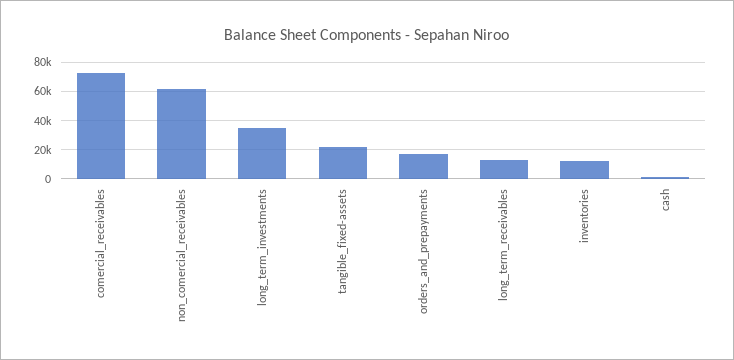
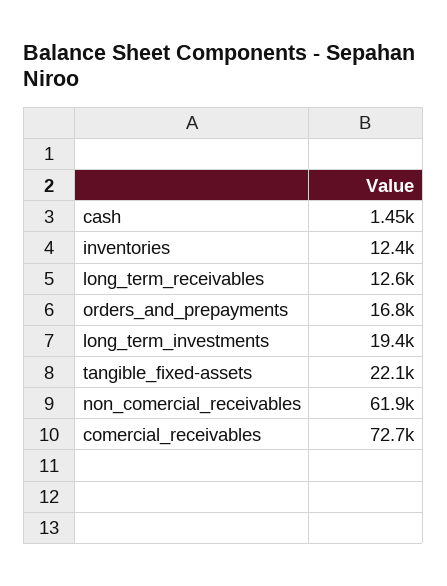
long_term_investments: 35000 -> 19400

